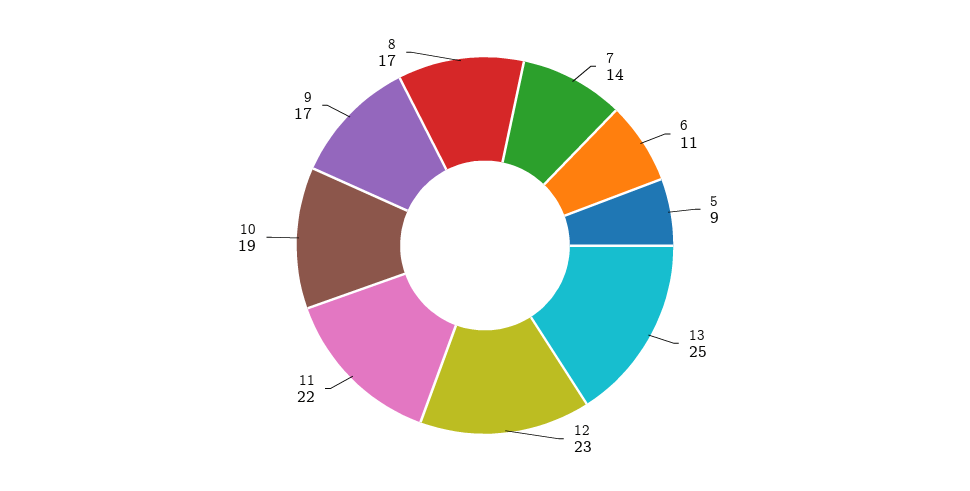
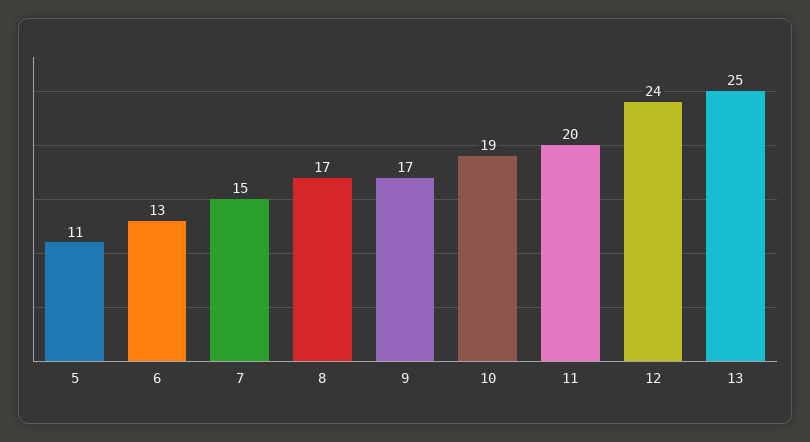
7: 14 -> 15
6: 11 -> 13
5: 9 -> 11
12: 23 -> 24
11: 22 -> 20

